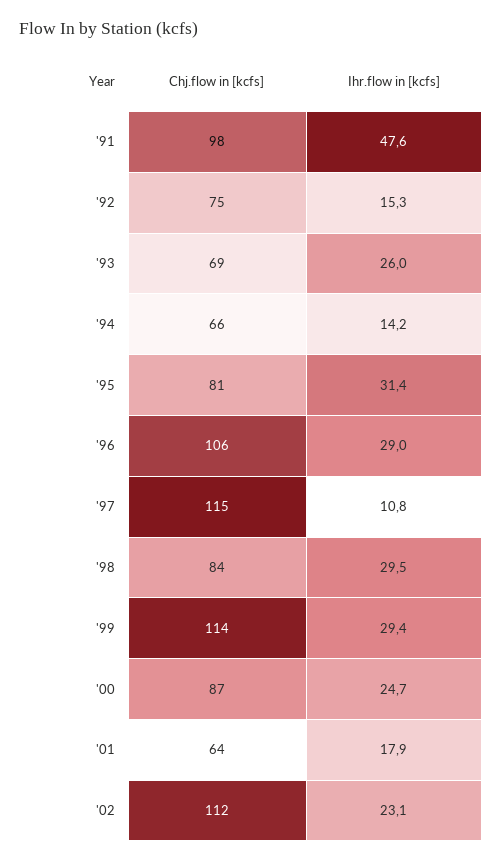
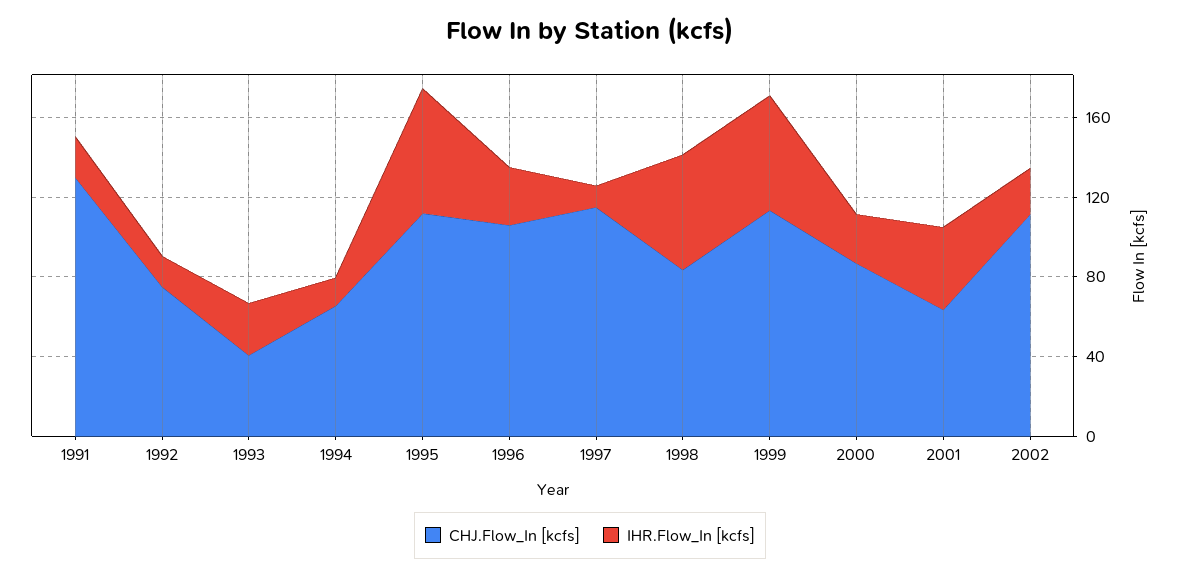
Chj.flow in [kcfs], '91: 98 -> 130
Ihr.flow in [kcfs], '91: 47.6 -> 20
Chj.flow in [kcfs], '93: 69 -> 40
Chj.flow in [kcfs], '95: 81 -> 110
Ihr.flow in [kcfs], '95: 31.4 -> 60
Ihr.flow in [kcfs], '98: 29.5 -> 60
Ihr.flow in [kcfs], '99: 29.4 -> 60
Ihr.flow in [kcfs], '01: 17.9 -> 40

